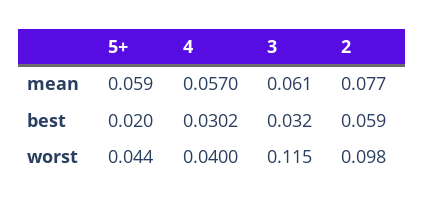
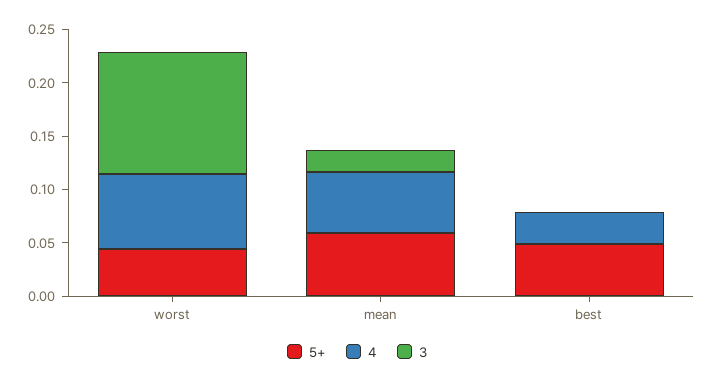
3, mean: 0.061 -> 0.02
2, mean: 0.077 -> none
5+, best: 0.02 -> 0.05
3, best: 0.032 -> 0
2, best: 0.059 -> none
4, worst: 0.04 -> 0.07
2, worst: 0.098 -> none

